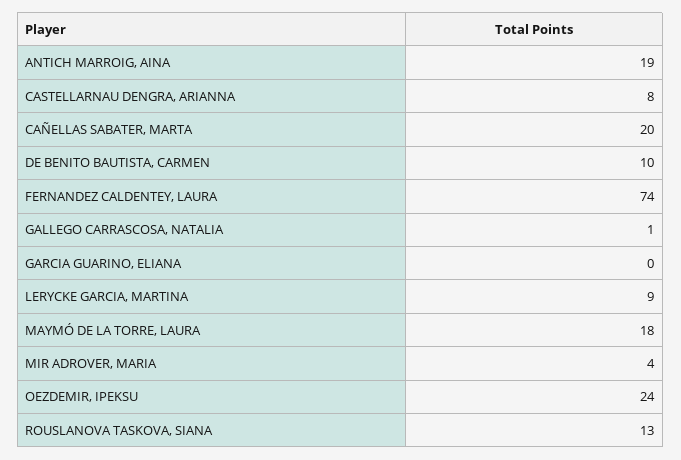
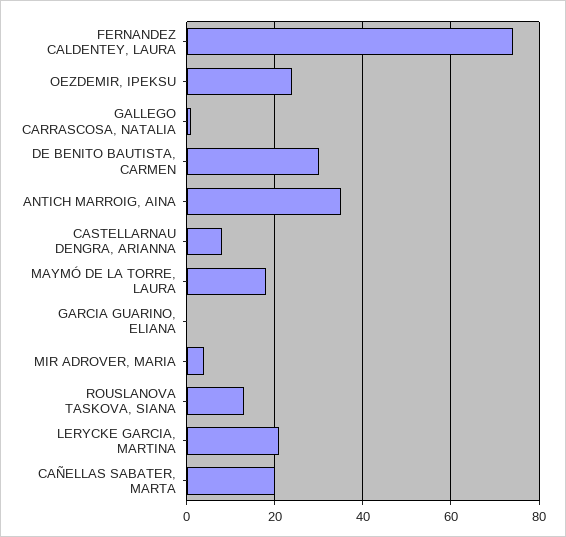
ANTICH MARROIG, AINA: 19 -> 35
DE BENITO BAUTISTA, CARMEN: 10 -> 30
LERYCKE GARCIA, MARTINA: 9 -> 20

